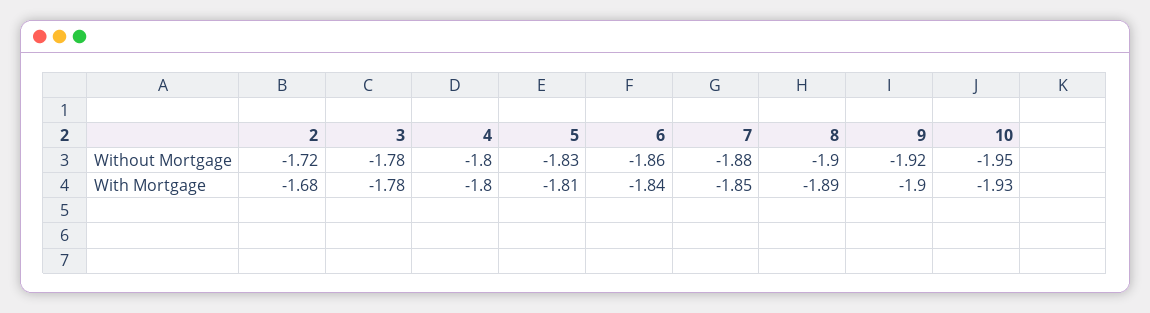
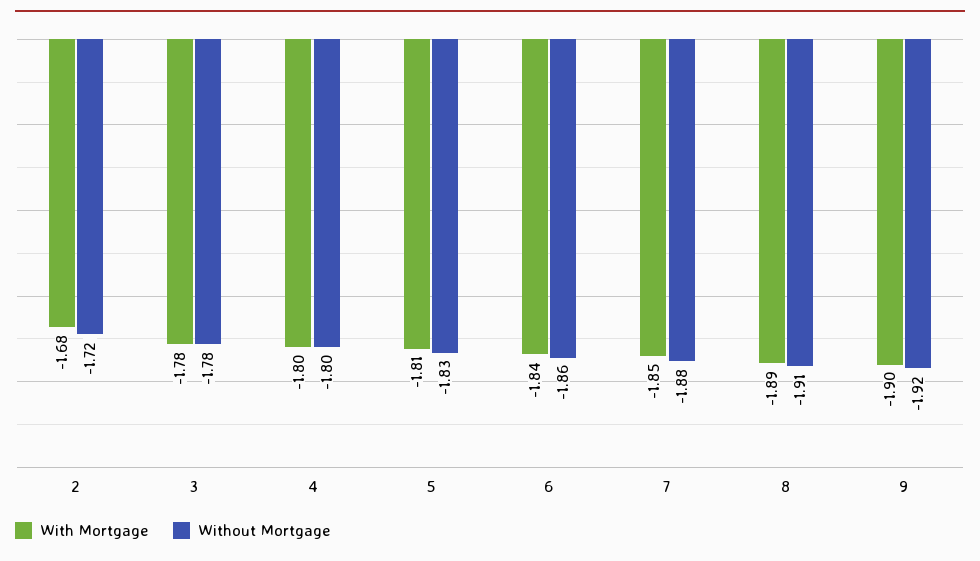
Without Mortgage, 8: -1.9 -> -1.91
Without Mortgage, 10: -1.95 -> none
With Mortgage, 10: -1.93 -> none

